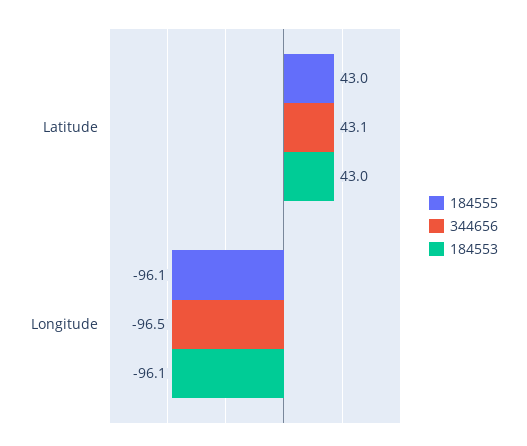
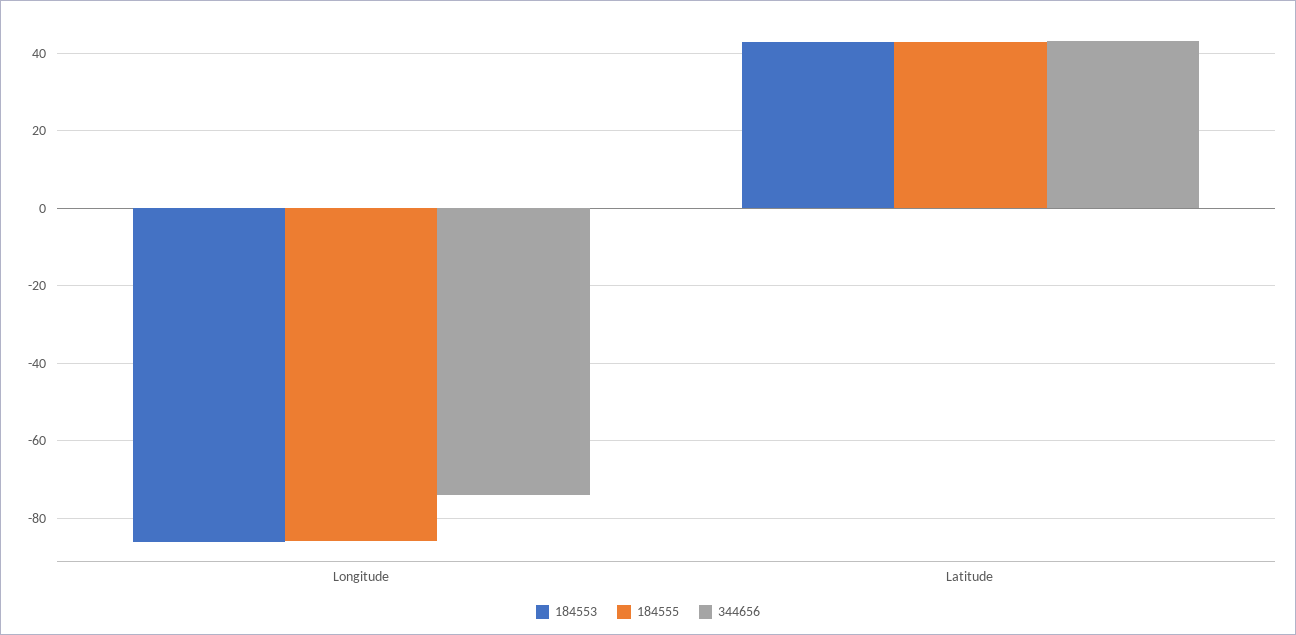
184555, Longitude: -96.1 -> -86
344656, Longitude: -96.5 -> -74
184553, Longitude: -96.1 -> -86

